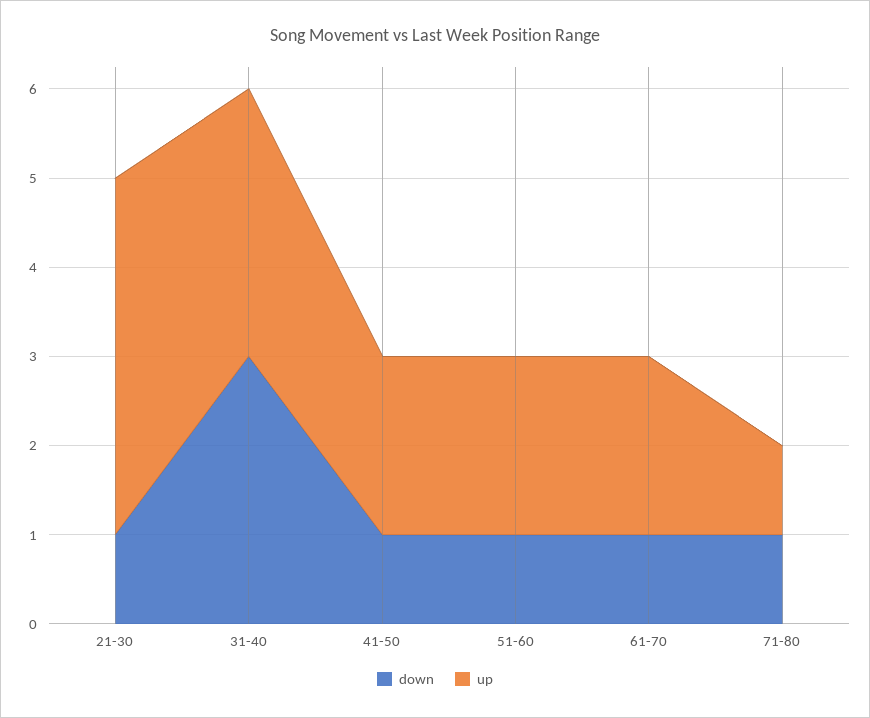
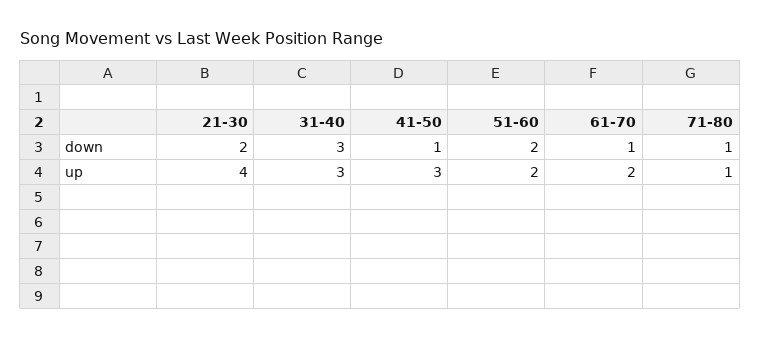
down, 21-30: 1 -> 2
up, 41-50: 2 -> 3
down, 51-60: 1 -> 2

